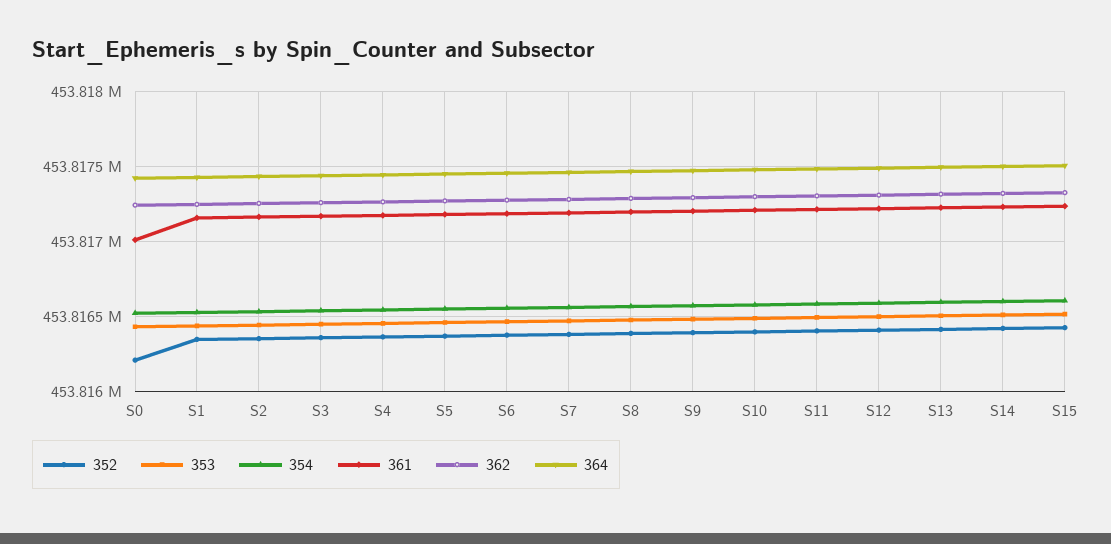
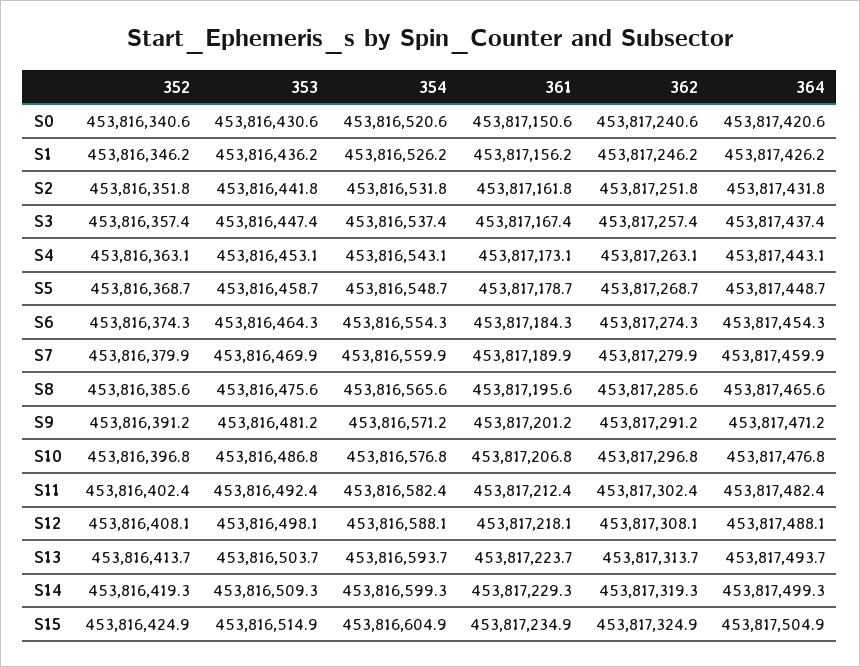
352, S0: 453816200 -> 453816340.6
361, S0: 453817000 -> 453817150.6

